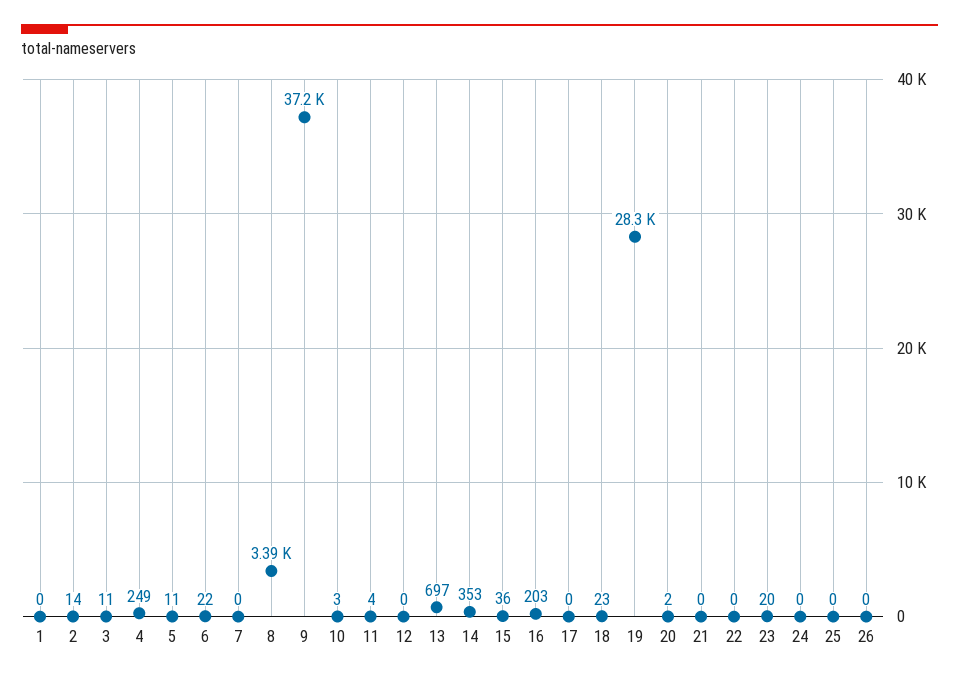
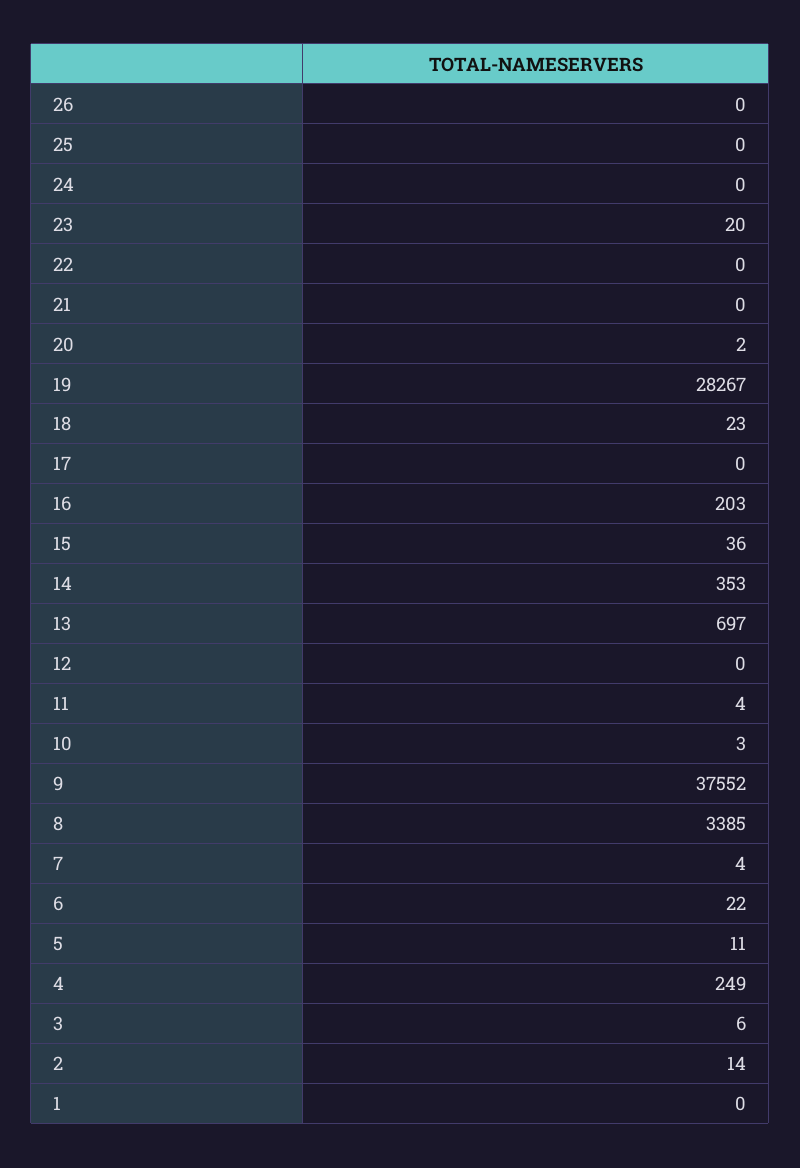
3: 11 -> 6
7: 0 -> 4
9: 37200 -> 37552

